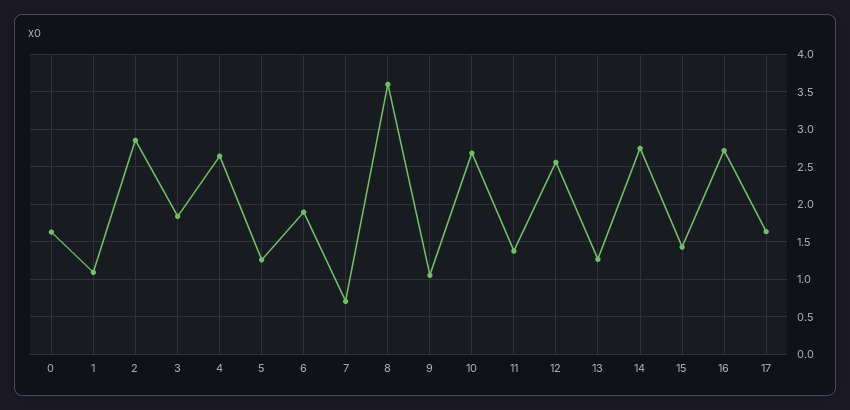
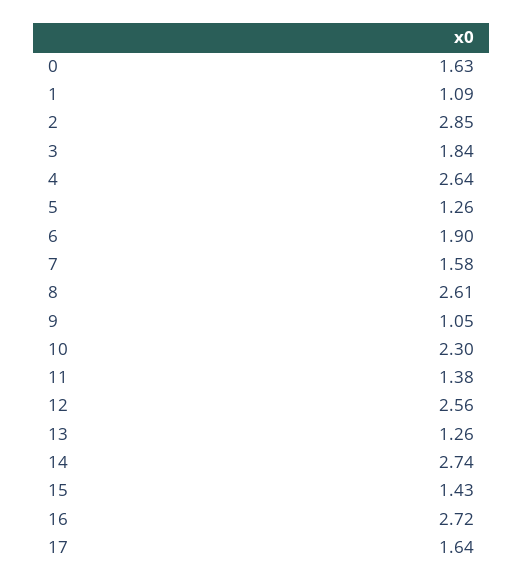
7: 0.7 -> 1.58
8: 3.6 -> 2.61
10: 2.7 -> 2.3

